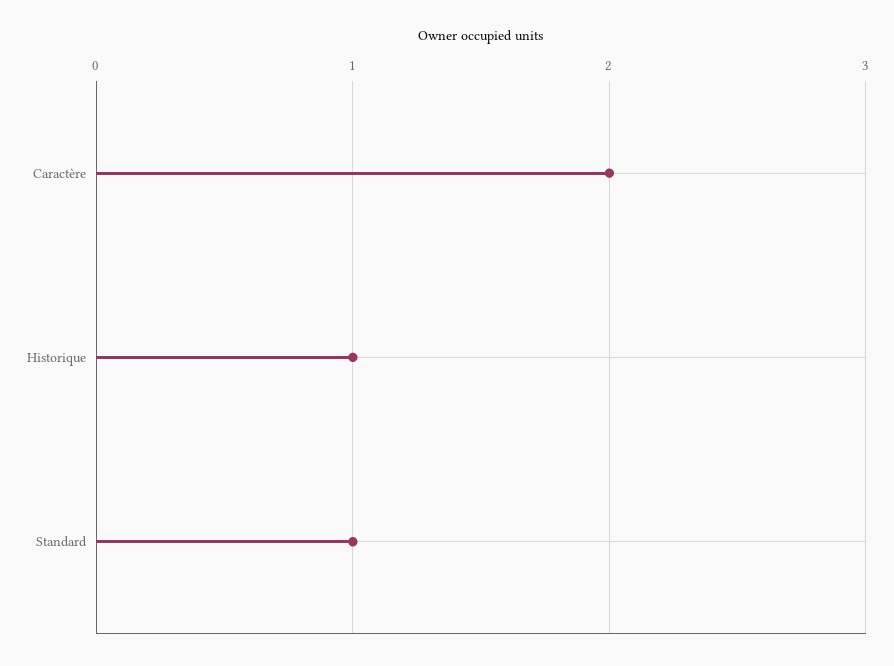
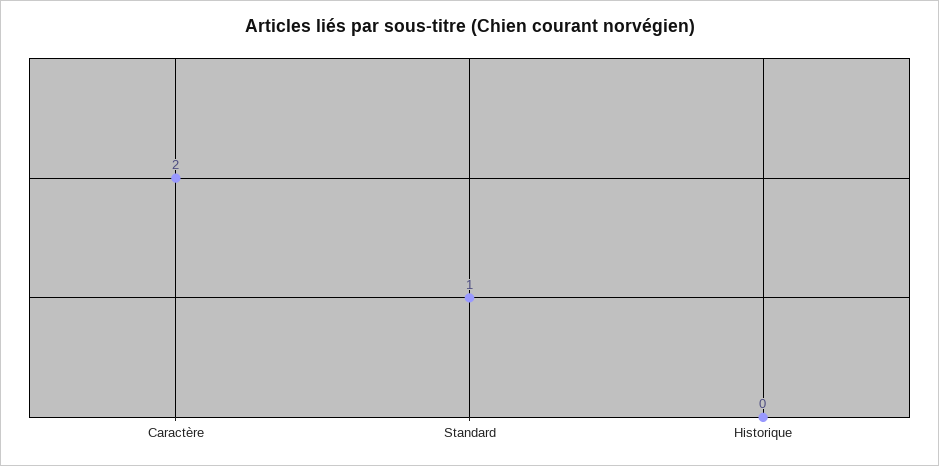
Historique: 1 -> 0

